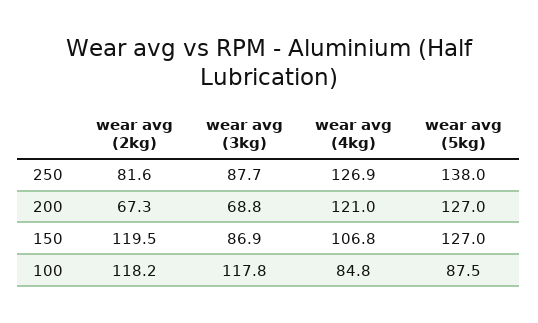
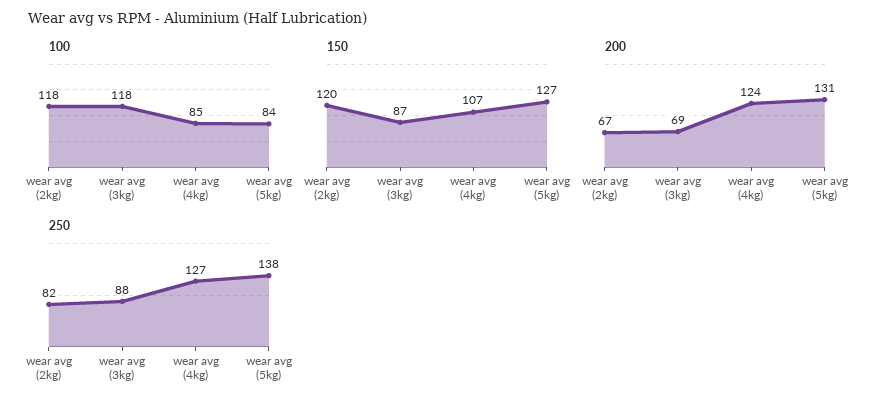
200, wear avg (4kg): 121 -> 124
200, wear avg (5kg): 127 -> 131
100, wear avg (5kg): 87.5 -> 84

